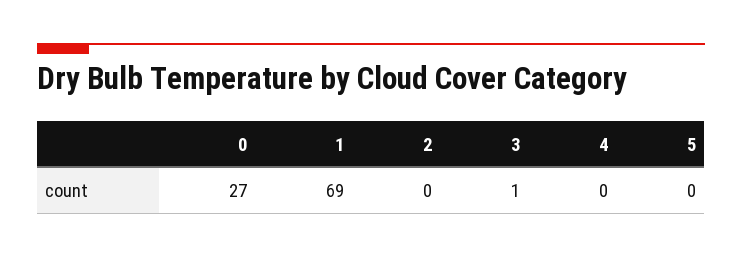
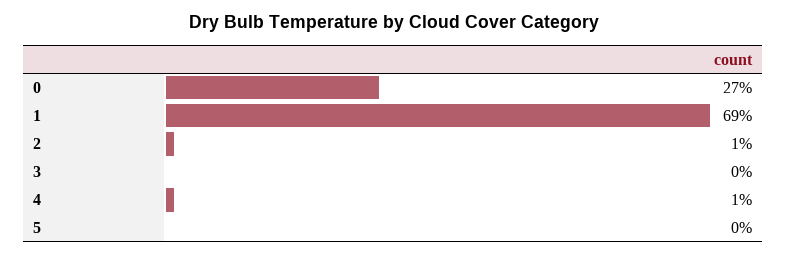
2: 0 -> 1
3: 1 -> 0
4: 0 -> 1

